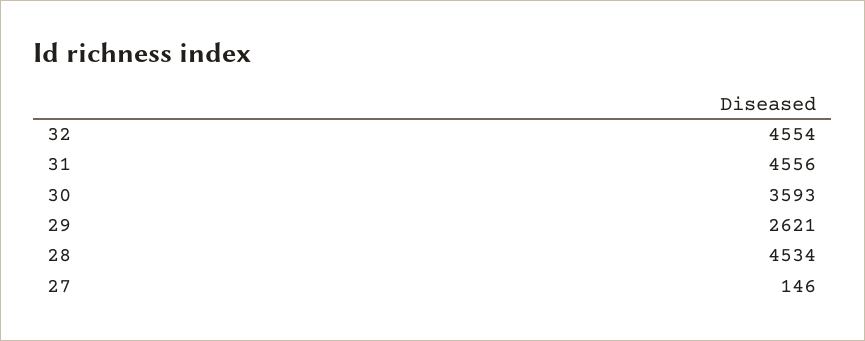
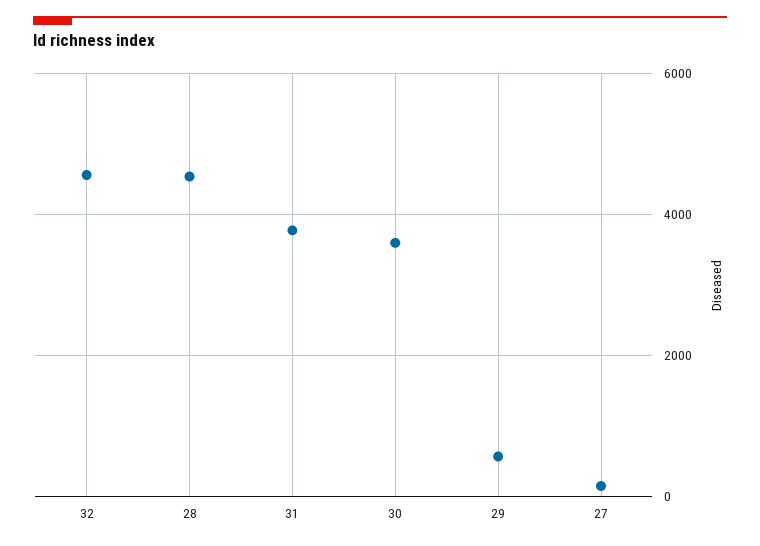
31: 4556 -> 3800
29: 2621 -> 600

